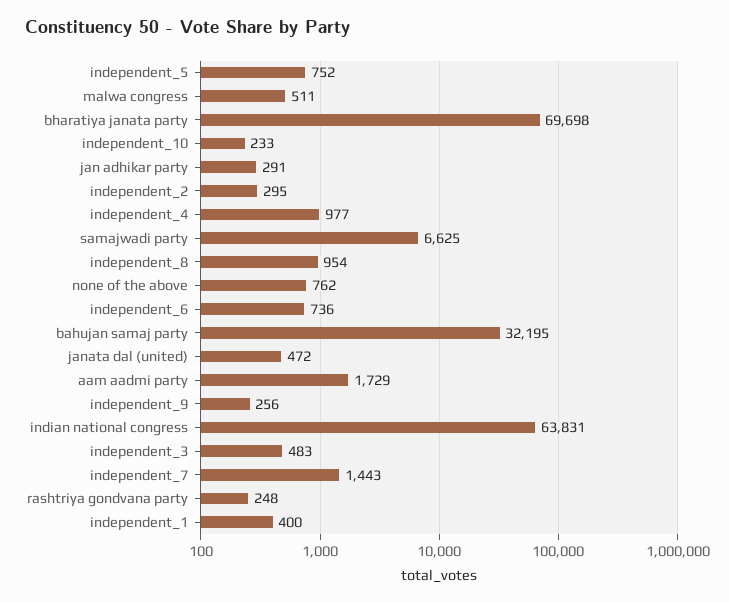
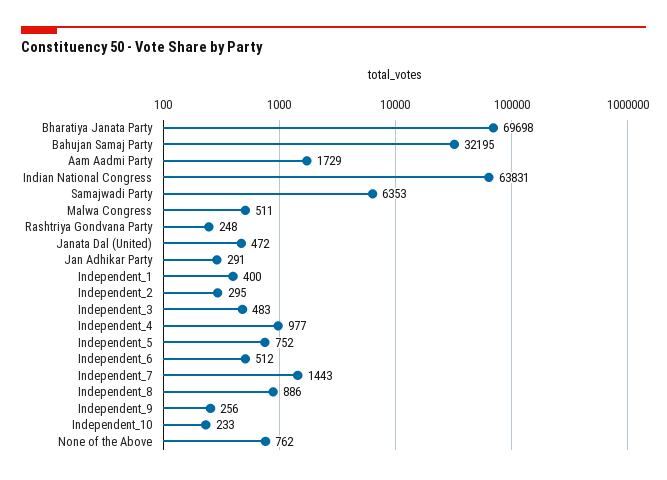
samajwadi party: 6625 -> 6353
independent_8: 954 -> 886
independent_6: 736 -> 512

